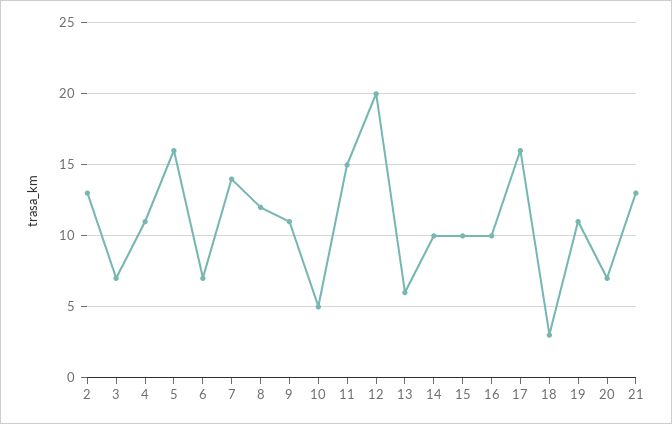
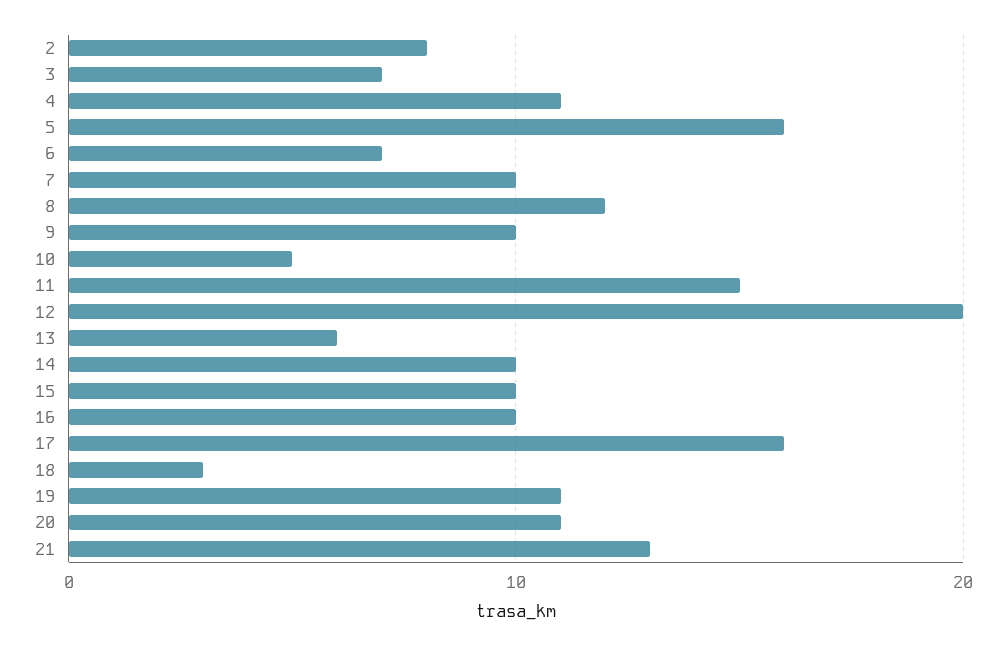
2: 13 -> 8
7: 14 -> 10
9: 11 -> 10
20: 7 -> 11

